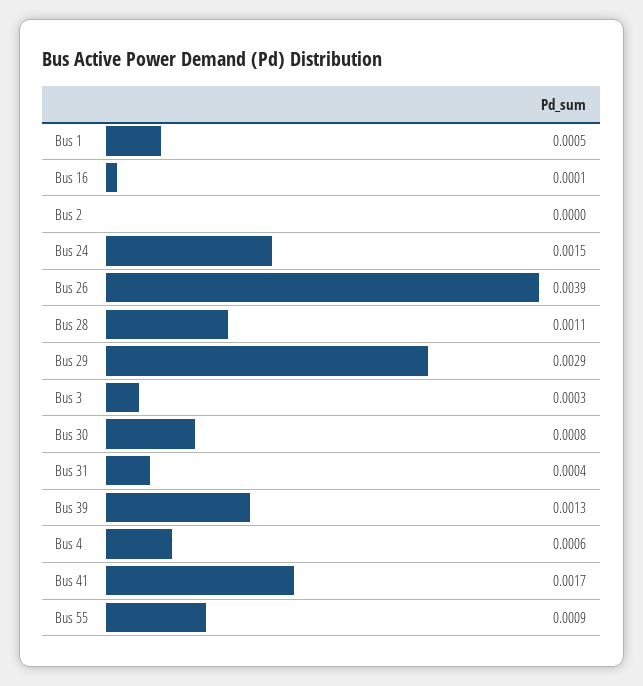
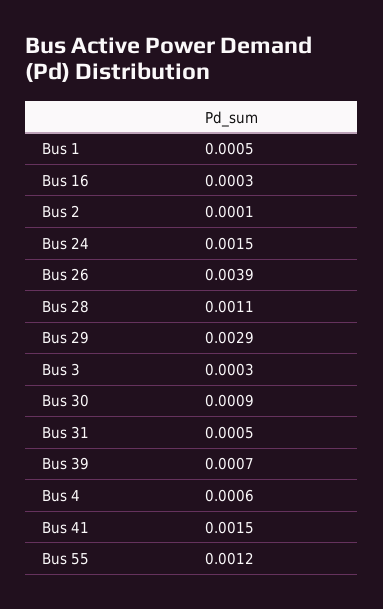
Bus 16: 0.0001 -> 0.0003
Bus 2: 0 -> 0.0001
Bus 30: 0.0008 -> 0.0009
Bus 31: 0.0004 -> 0.0005
Bus 39: 0.0013 -> 0.0007
Bus 41: 0.0017 -> 0.0015
Bus 55: 0.0009 -> 0.0012

